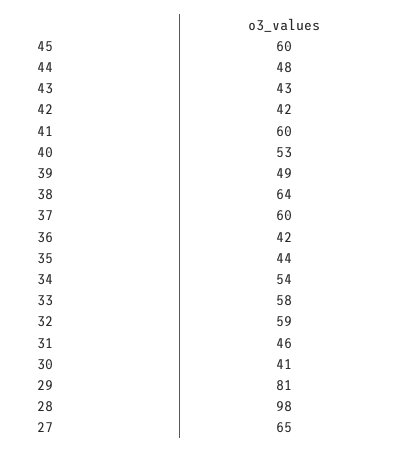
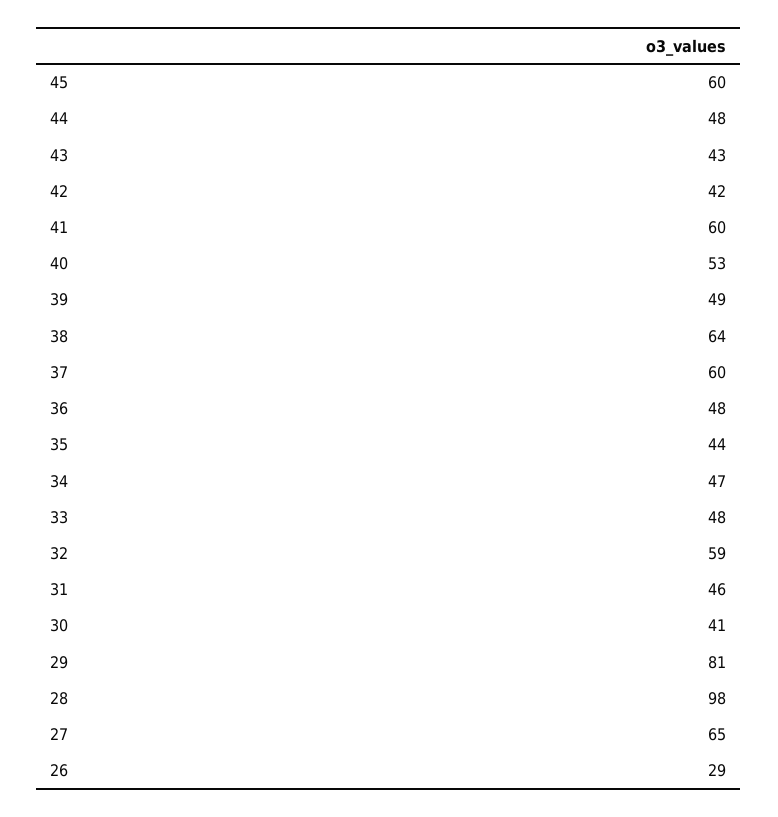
36: 42 -> 48
34: 54 -> 47
33: 58 -> 48
26: none -> 29

